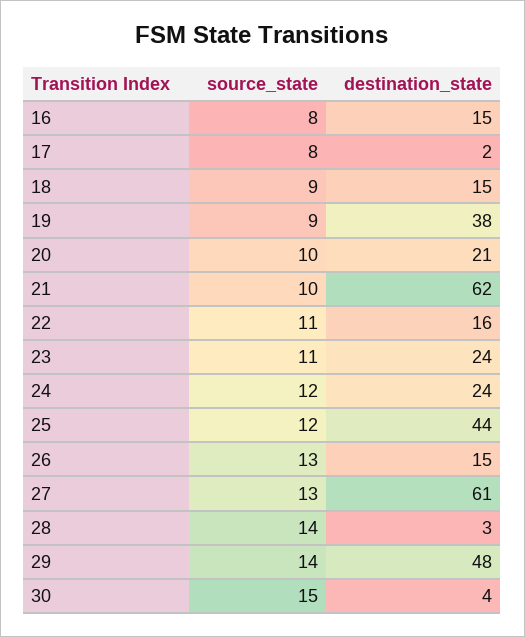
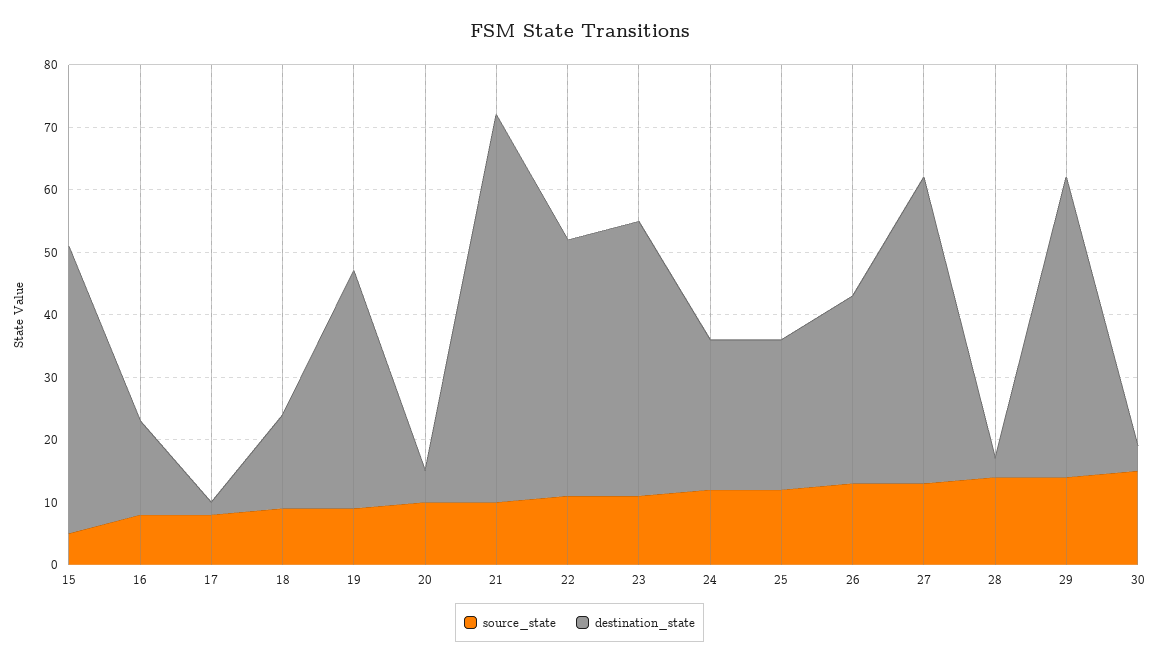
destination_state, 20: 21 -> 5
destination_state, 22: 16 -> 40
destination_state, 23: 24 -> 45
destination_state, 25: 44 -> 25
destination_state, 26: 15 -> 30
destination_state, 27: 61 -> 50
source_state, 15: none -> 5
destination_state, 15: none -> 45

